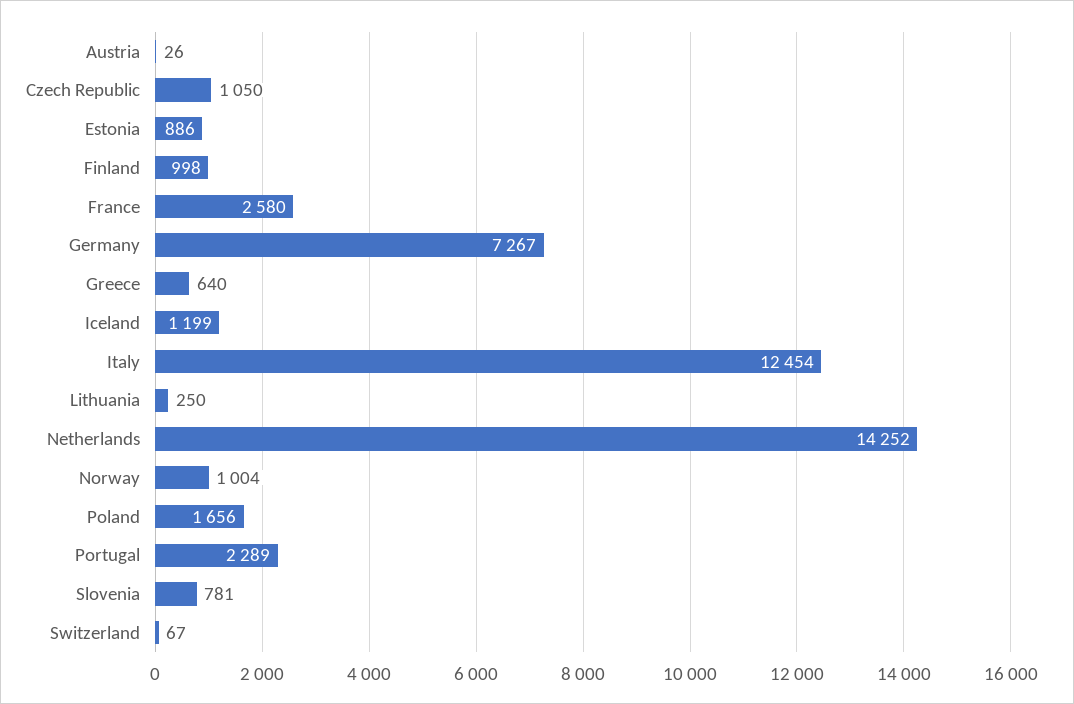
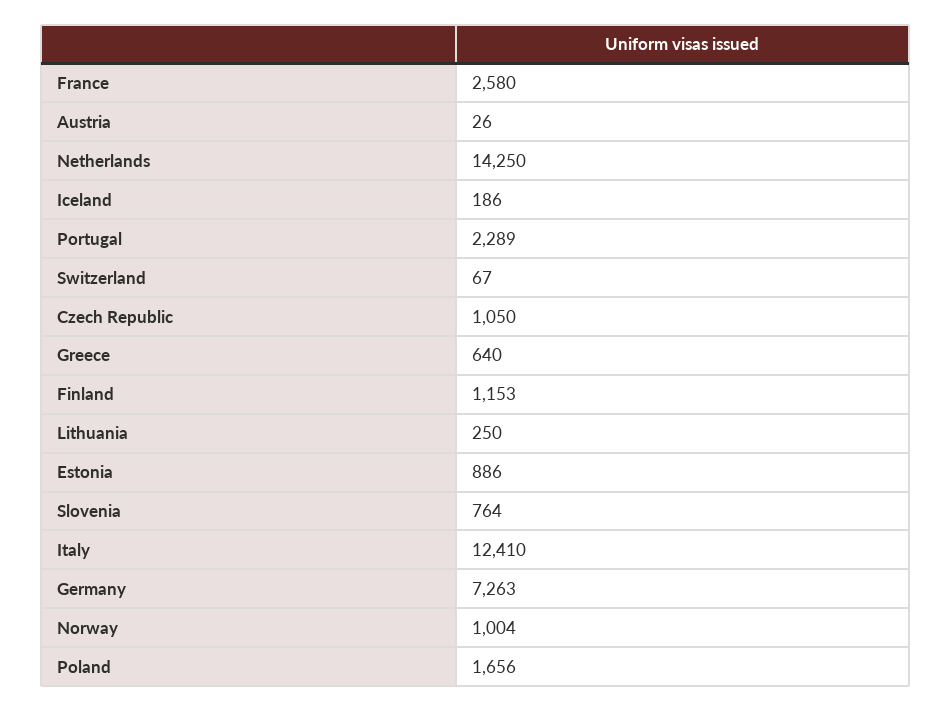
Finland: 998 -> 1153
Germany: 7267 -> 7263
Iceland: 1199 -> 186
Italy: 12454 -> 12410
Netherlands: 14252 -> 14250
Slovenia: 781 -> 764

